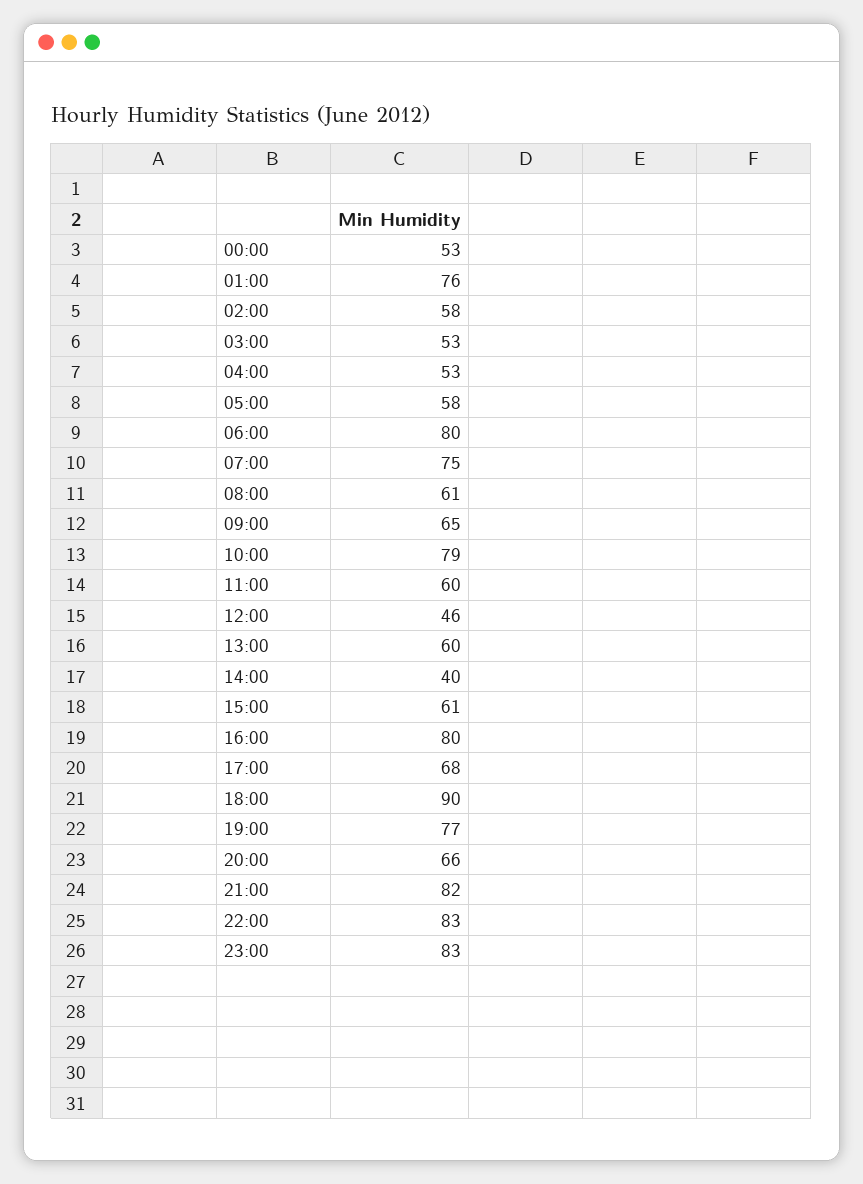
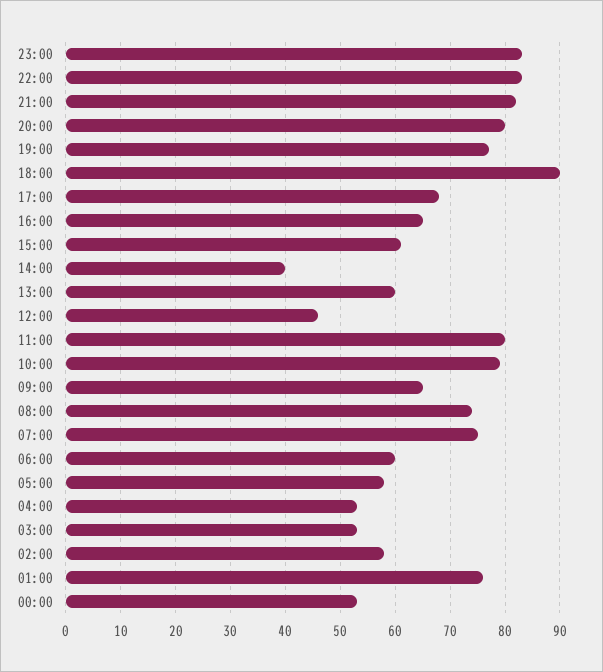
06:00: 80 -> 60
08:00: 61 -> 75
11:00: 60 -> 80
16:00: 80 -> 65
20:00: 66 -> 80

